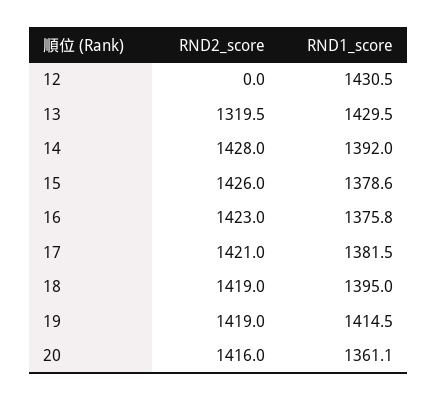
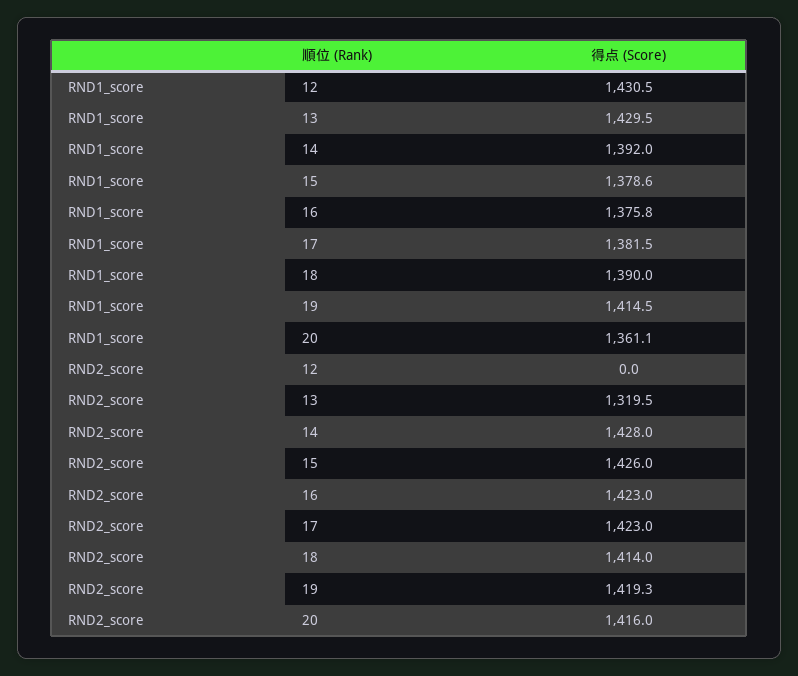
RND2_score, 17: 1421 -> 1423
RND2_score, 18: 1419 -> 1414
RND1_score, 18: 1395 -> 1390
RND2_score, 19: 1419 -> 1419.3

